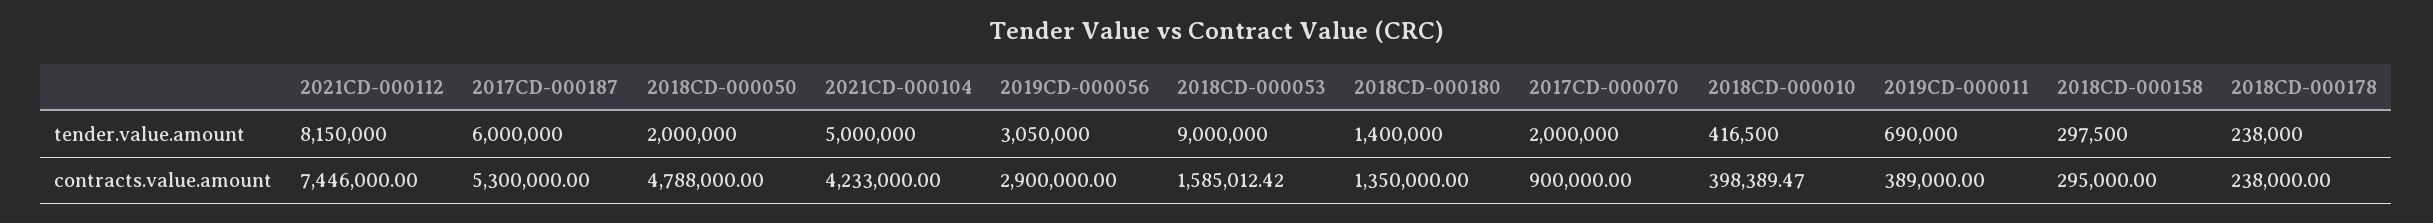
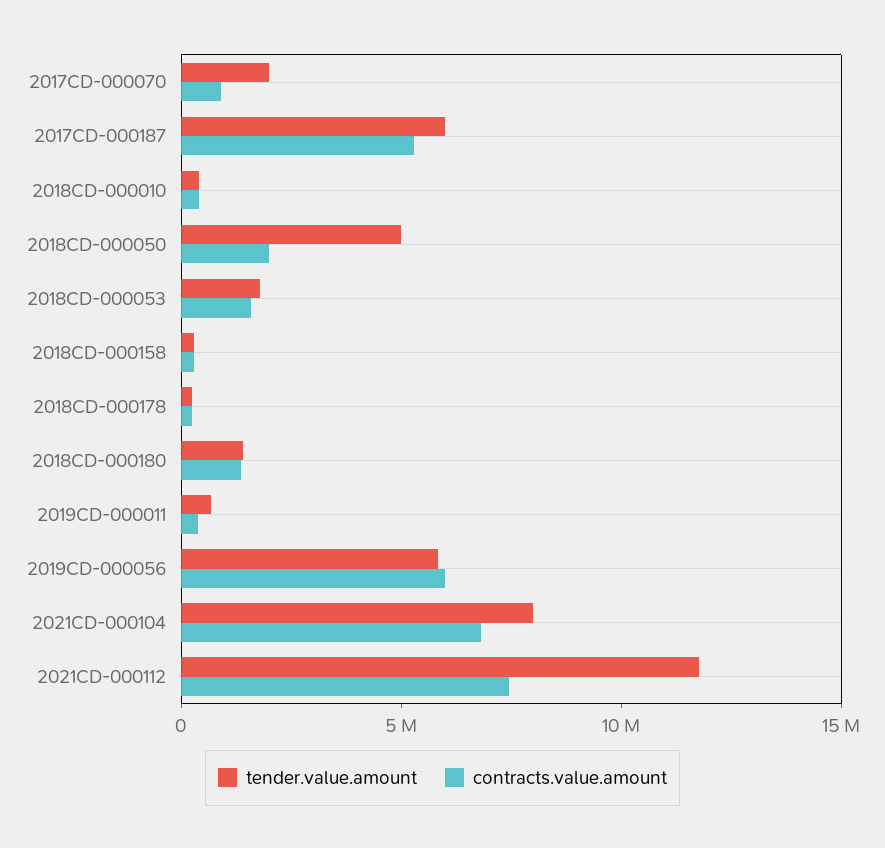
tender.value.amount, 2021CD-000112: 8150000 -> 12000000
tender.value.amount, 2018CD-000050: 2000000 -> 5000000
tender.value.amount, 2021CD-000104: 5000000 -> 8000000
tender.value.amount, 2019CD-000056: 3050000 -> 6000000
tender.value.amount, 2018CD-000053: 9000000 -> 2000000
contracts.value.amount, 2018CD-000050: 4788000 -> 2000000
contracts.value.amount, 2021CD-000104: 4233000 -> 7000000
contracts.value.amount, 2019CD-000056: 2900000 -> 6000000

